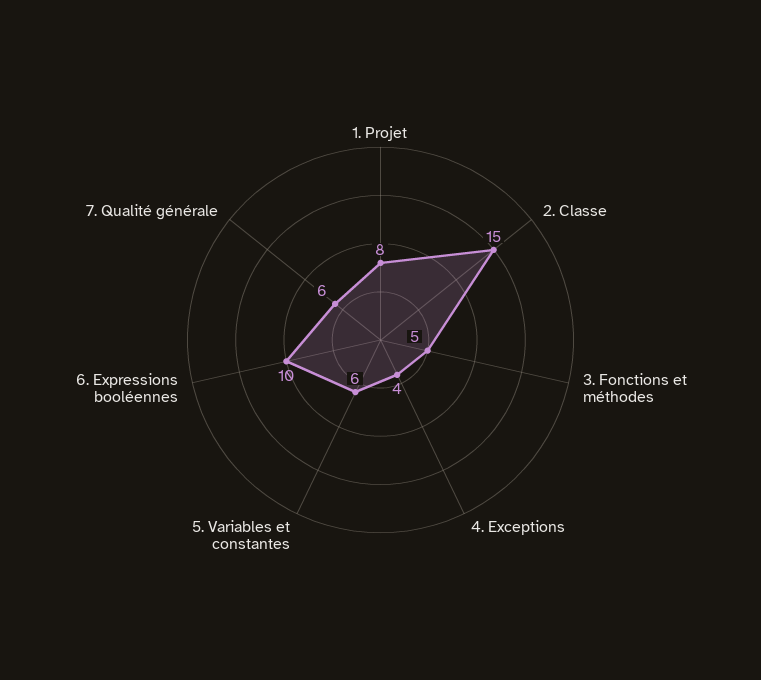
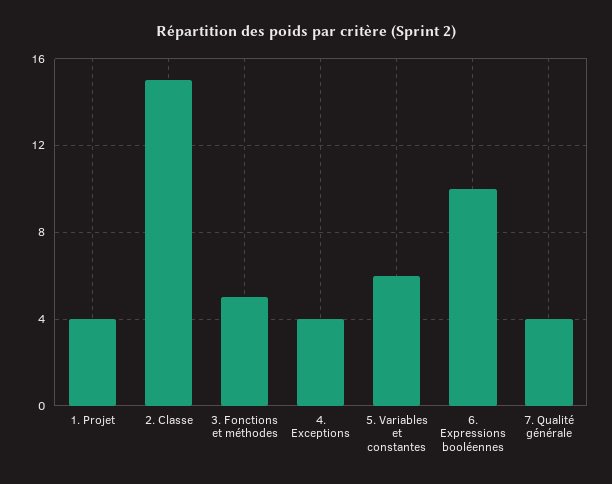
1. Projet: 8 -> 4
7. Qualité générale: 6 -> 4

